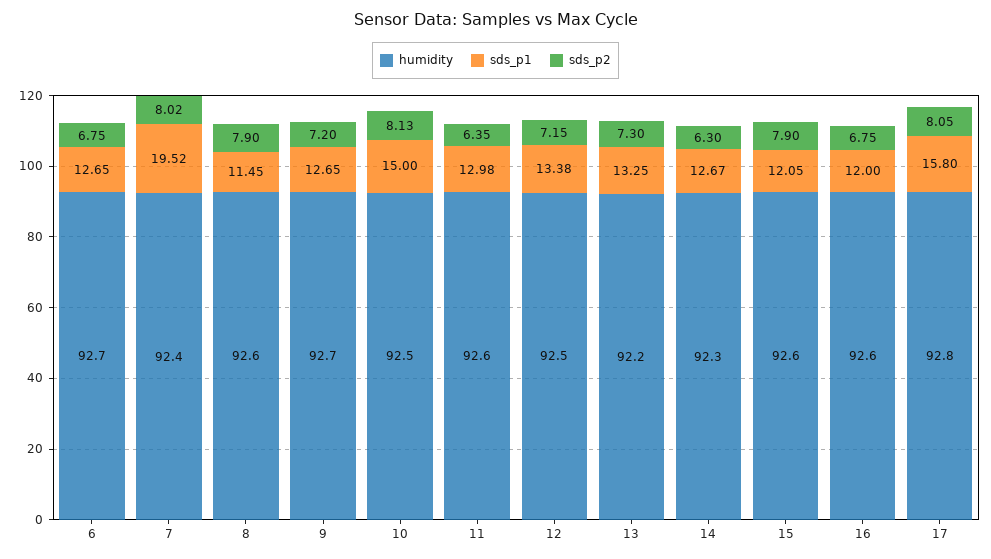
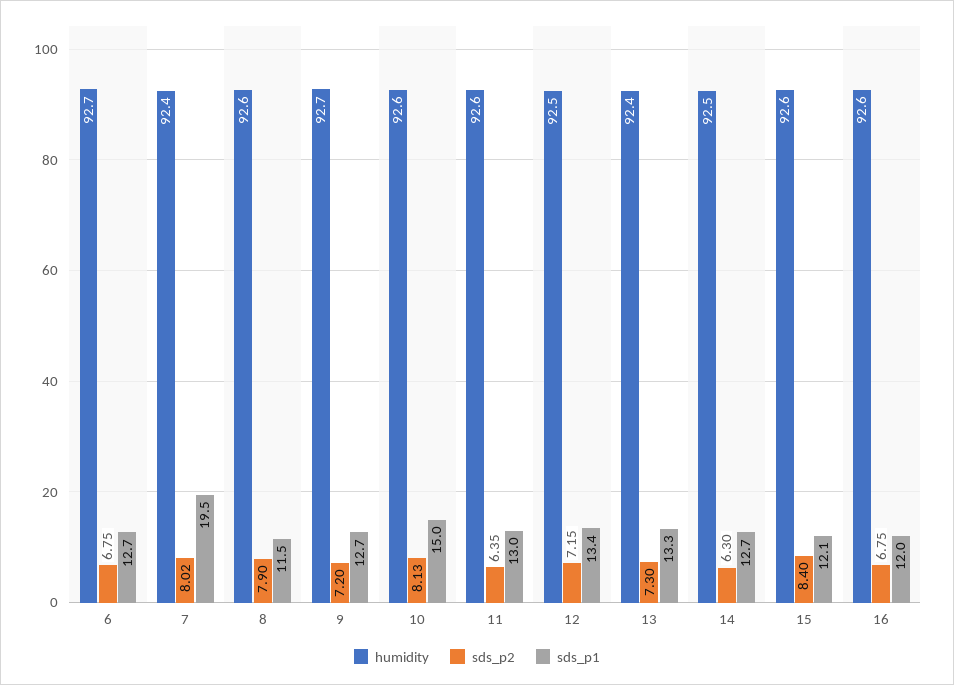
humidity, 10: 92.5 -> 92.6
humidity, 13: 92.2 -> 92.4
humidity, 14: 92.3 -> 92.5
sds_p2, 15: 7.9 -> 8.4
humidity, 17: 92.8 -> none
sds_p1, 17: 15.8 -> none
sds_p2, 17: 8.05 -> none

